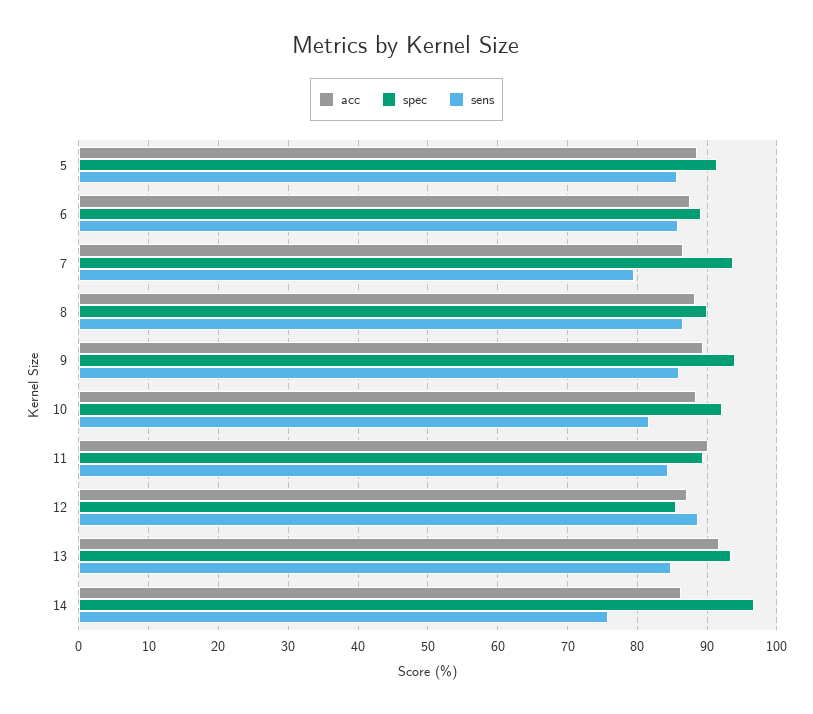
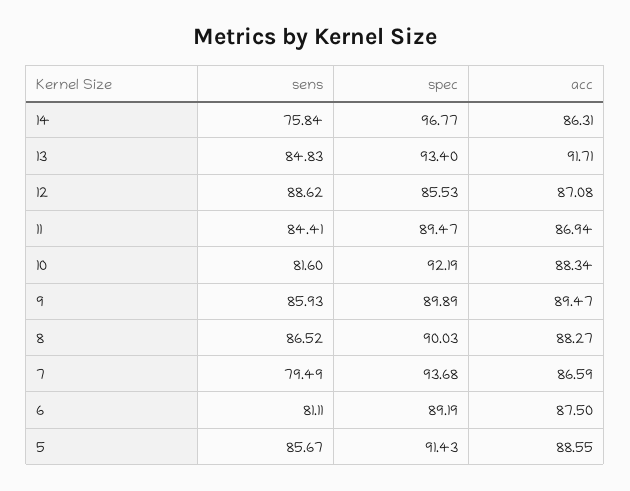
sens, 6: 86 -> 81.11
spec, 9: 94 -> 89.89
acc, 11: 90 -> 86.94

